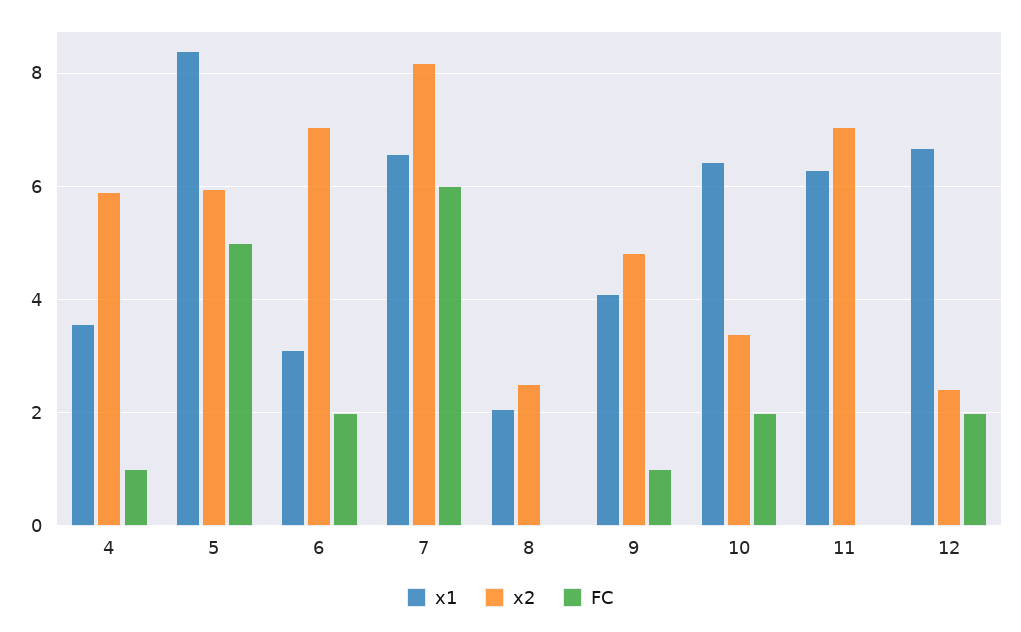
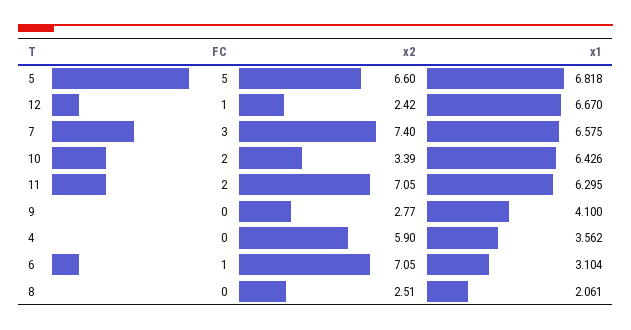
FC, 4: 1 -> 0
x1, 5: 8.4 -> 6.818
x2, 5: 6 -> 6.6
FC, 6: 2 -> 1
x2, 7: 8.2 -> 7.4
FC, 7: 6 -> 3
x2, 9: 4.8 -> 2.77
FC, 9: 1 -> 0
FC, 11: 0 -> 2
FC, 12: 2 -> 1

